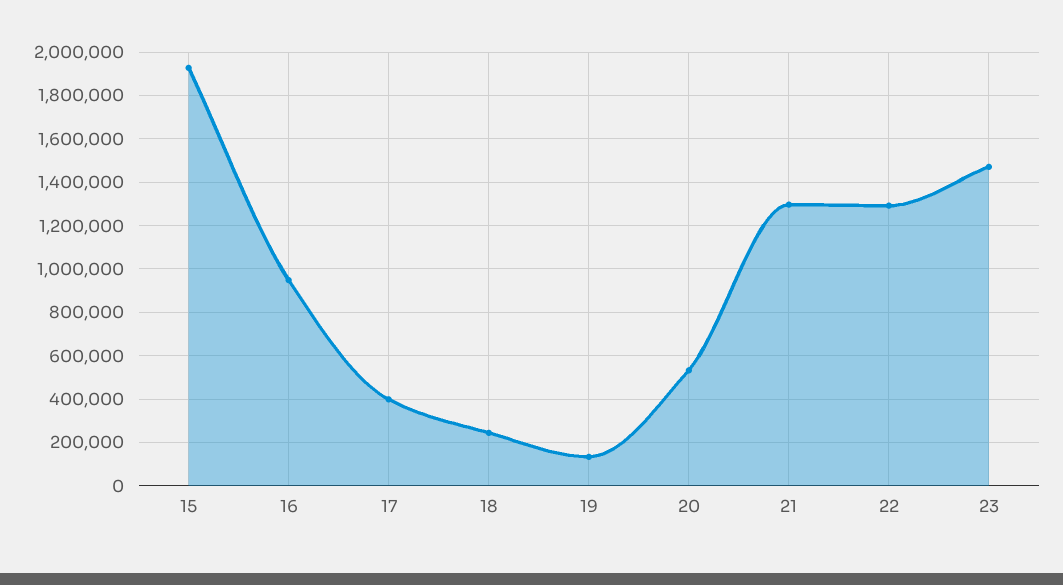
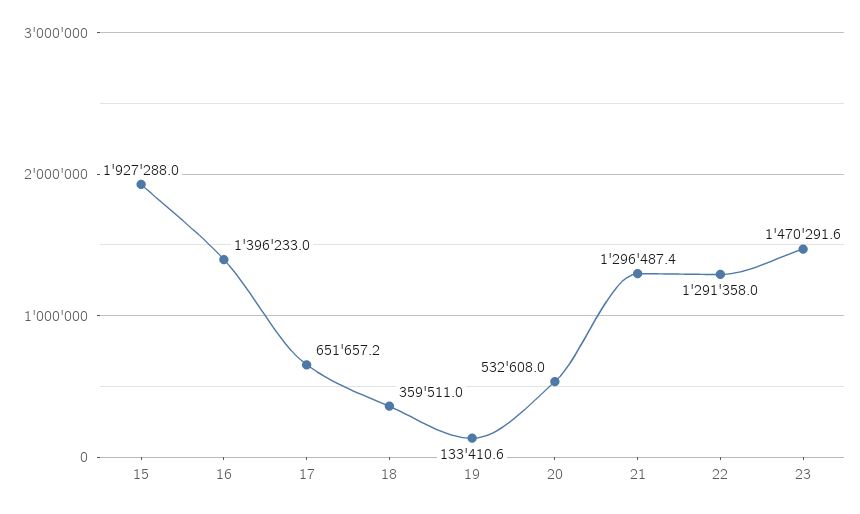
16: 950000 -> 1396233
17: 400000 -> 651657.2
18: 250000 -> 359511

